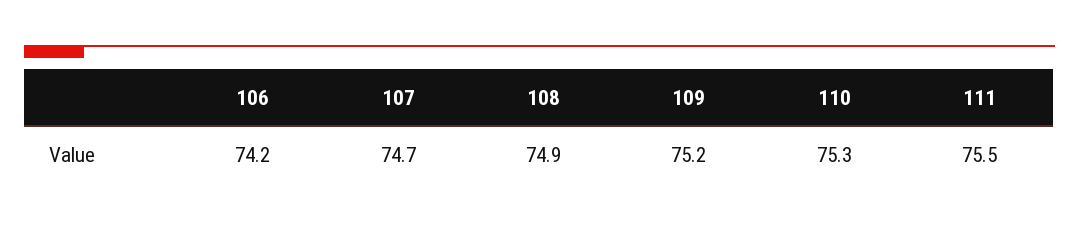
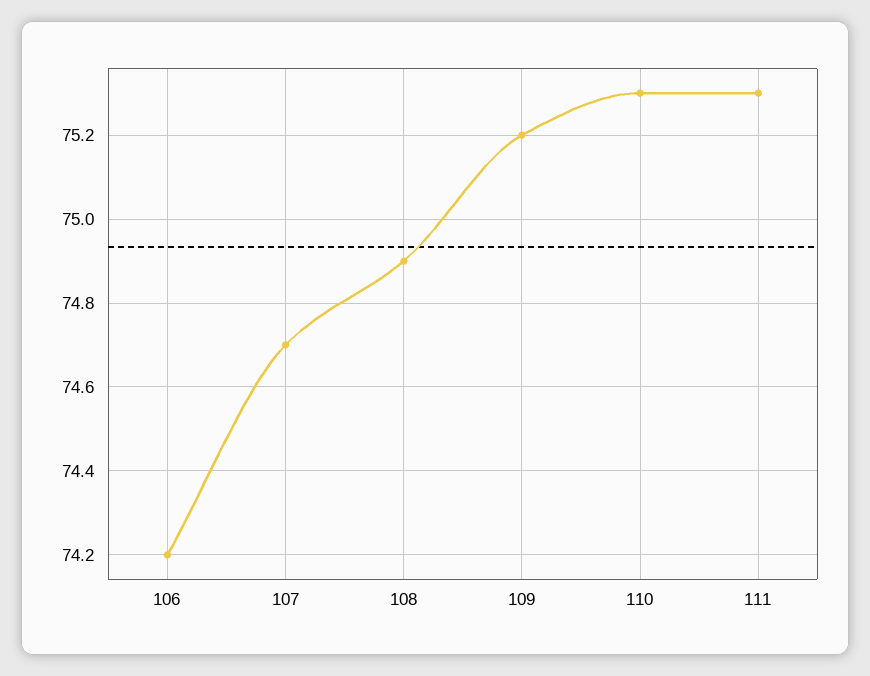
111: 75.5 -> 75.3

